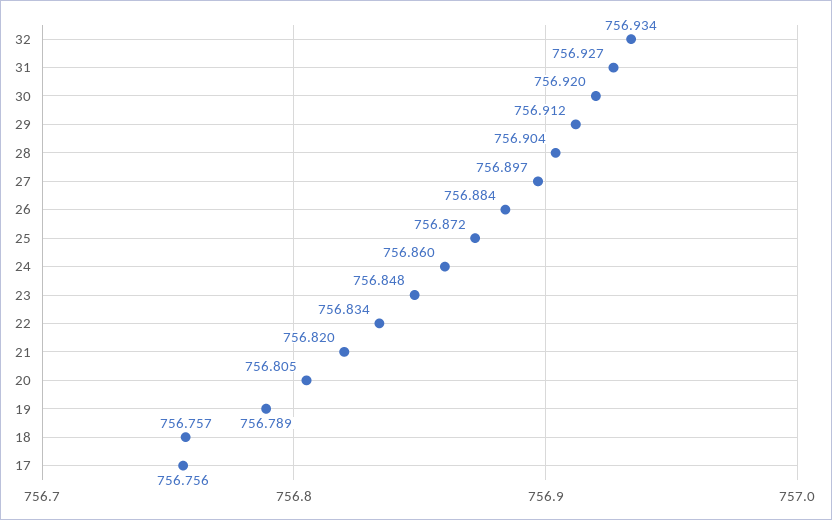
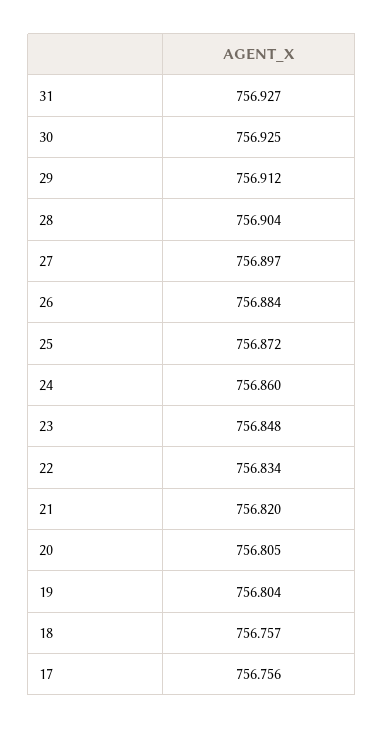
32: 756.934 -> none
30: 756.92 -> 756.925
19: 756.789 -> 756.804

